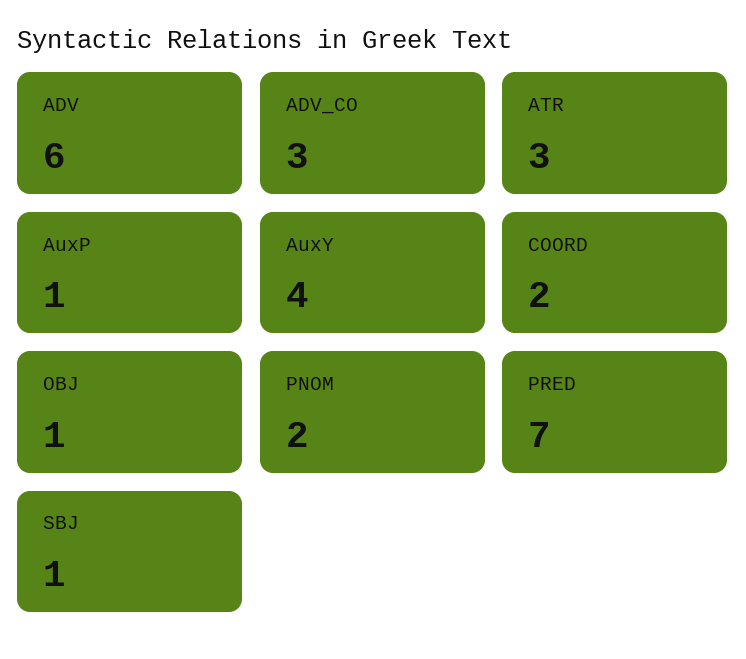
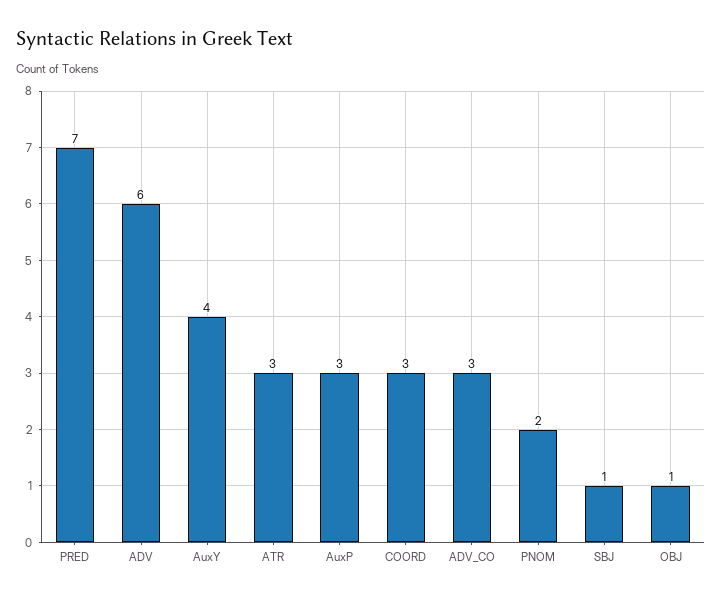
AuxP: 1 -> 3
COORD: 2 -> 3

